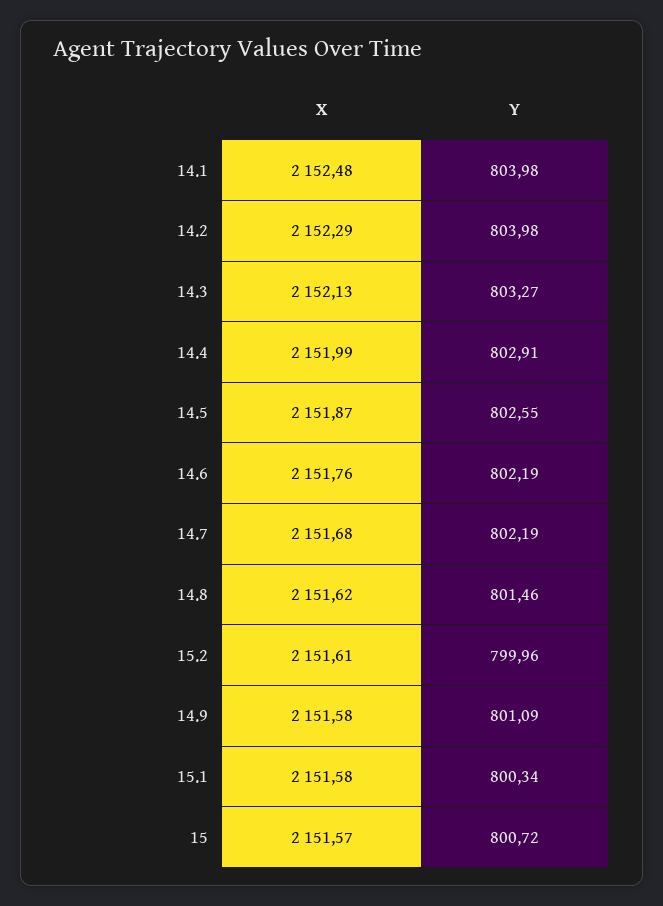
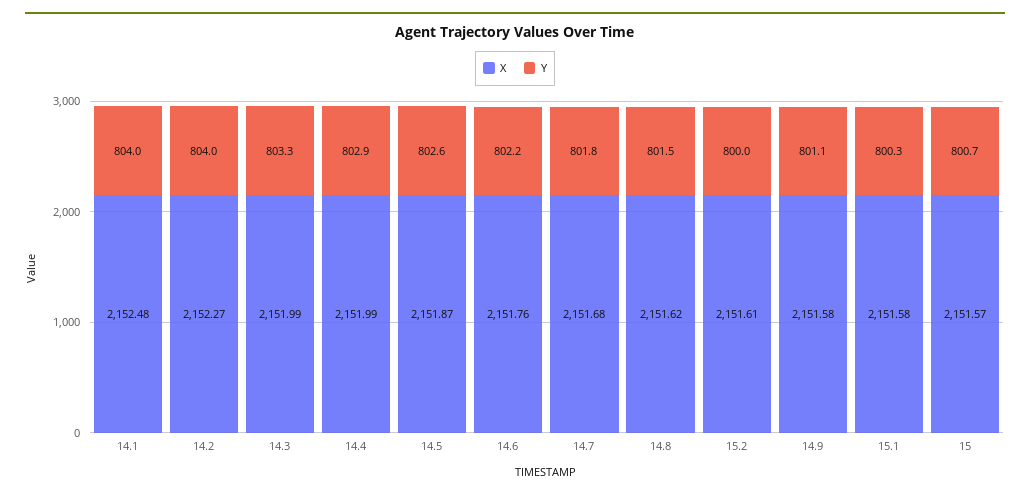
X, 14.2: 2152.29 -> 2152.27
X, 14.3: 2152.13 -> 2151.99
Y, 14.7: 802.19 -> 801.8

